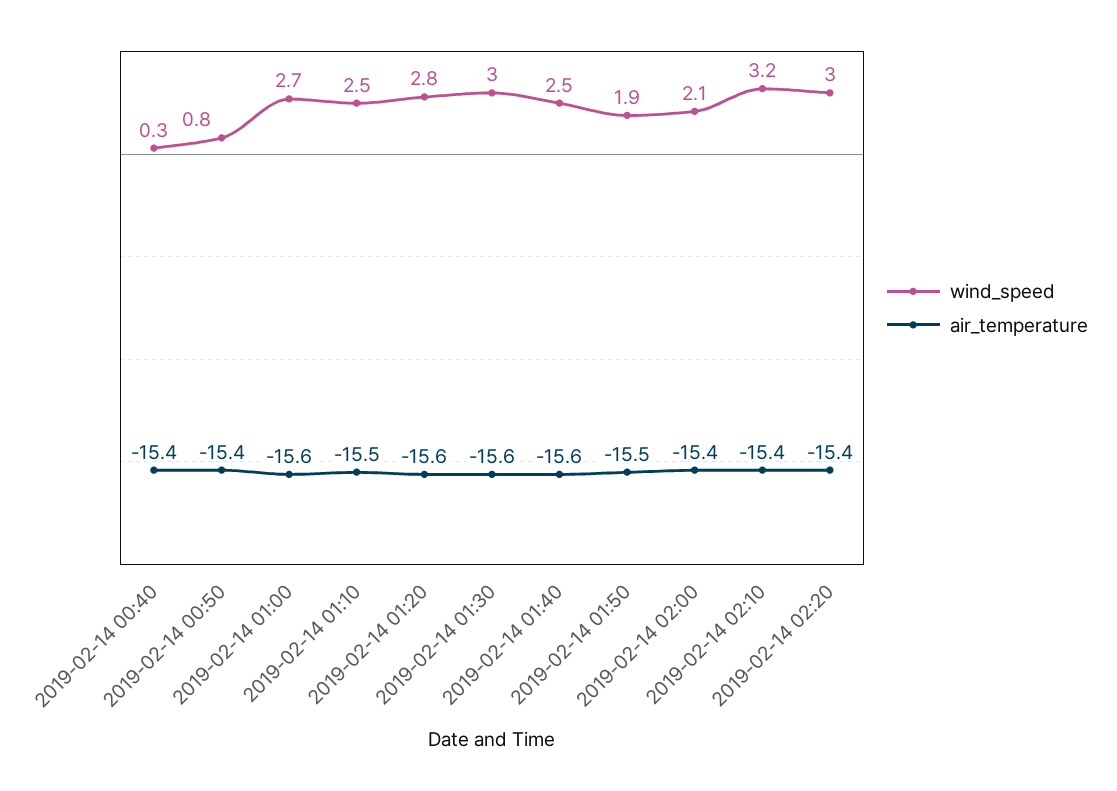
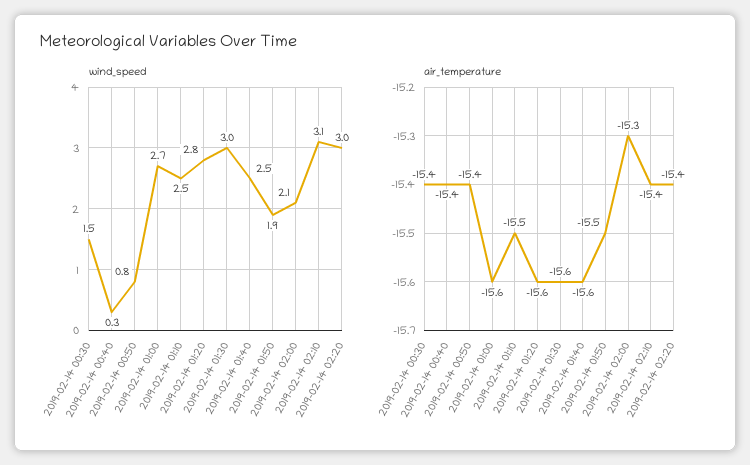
air_temperature, 2019-02-14 02:00: -15.4 -> -15.3
wind_speed, 2019-02-14 02:10: 3.2 -> 3.1
wind_speed, 2019-02-14 00:30: none -> 1.5
air_temperature, 2019-02-14 00:30: none -> -15.4

